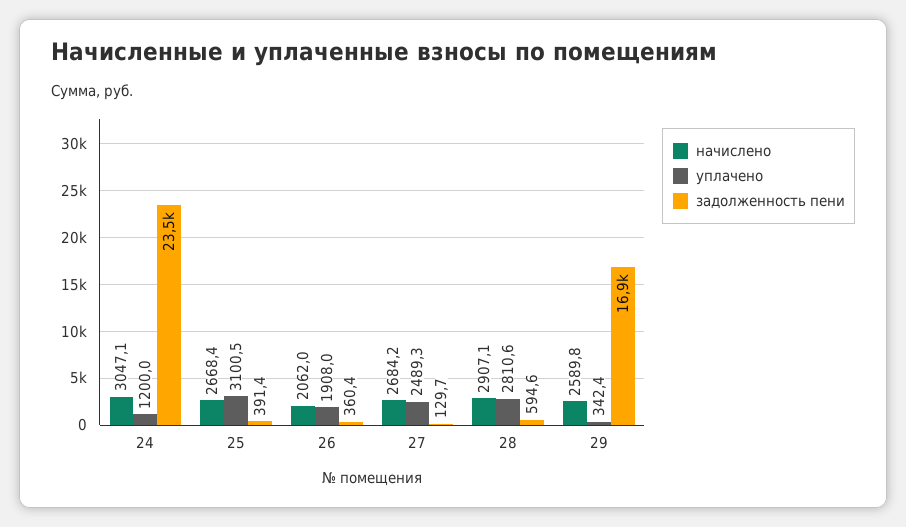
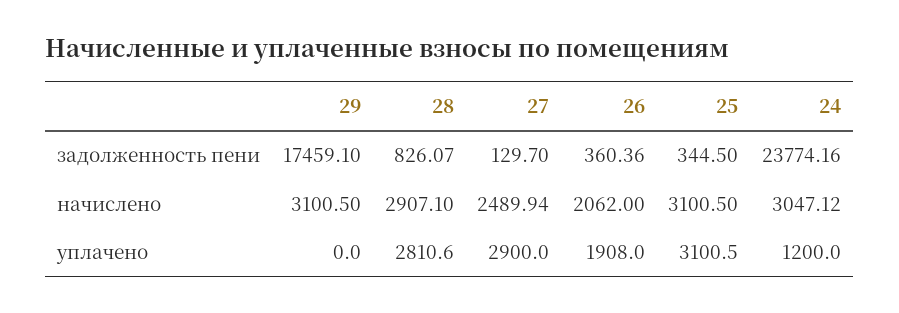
задолженность пени, 24: 23500 -> 23774.16
начислено, 25: 2668.4 -> 3100.5
задолженность пени, 25: 391.4 -> 344.5
начислено, 27: 2684.2 -> 2489.94
уплачено, 27: 2489.3 -> 2900
задолженность пени, 28: 594.6 -> 826.07
начислено, 29: 2589.8 -> 3100.5
уплачено, 29: 342.4 -> 0
задолженность пени, 29: 16900 -> 17459.1

